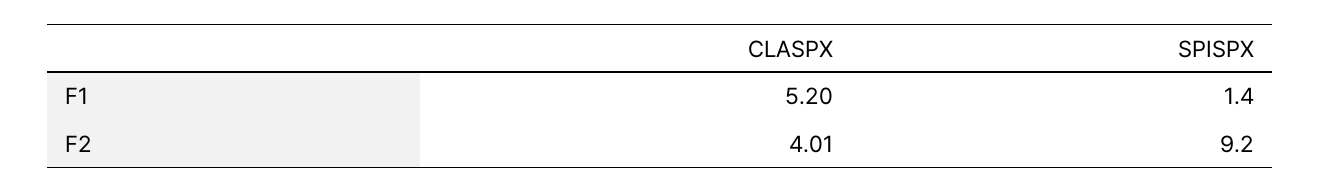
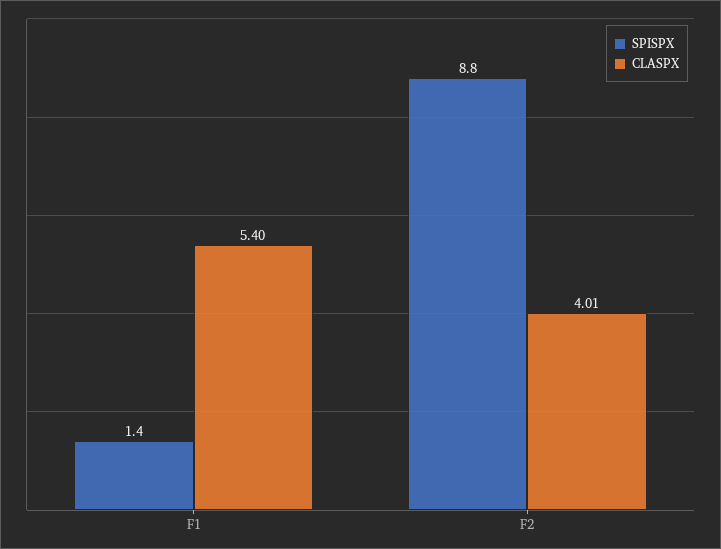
CLASPX, F1: 5.2 -> 5.4
SPISPX, F2: 9.2 -> 8.8

